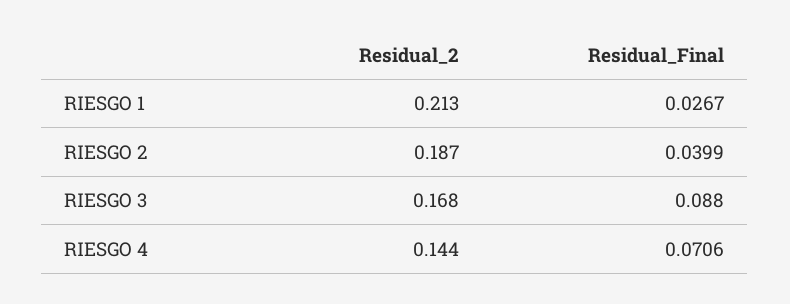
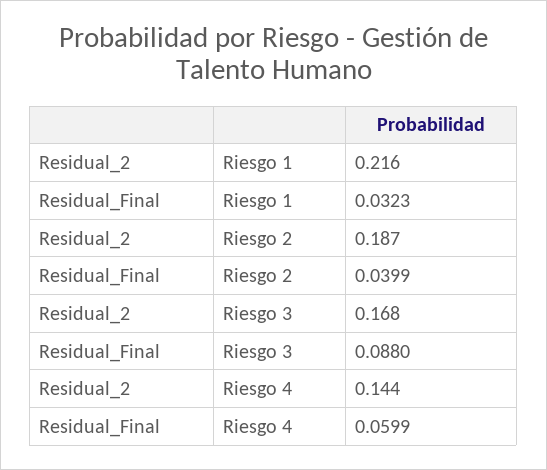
Residual_2, RIESGO 1: 0.213 -> 0.216
Residual_Final, RIESGO 1: 0.0267 -> 0.0323
Residual_Final, RIESGO 4: 0.0706 -> 0.0599

